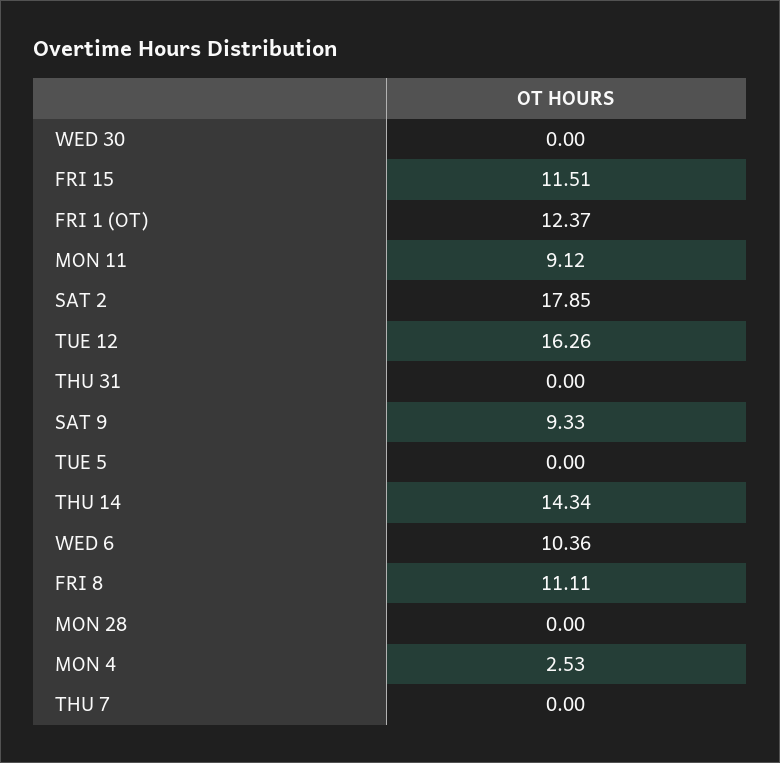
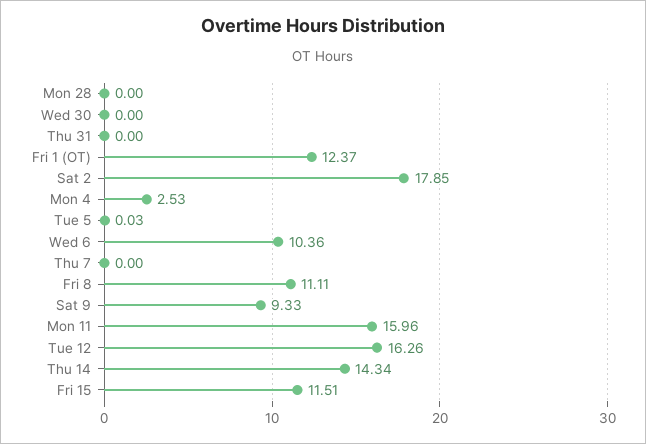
MON 11: 9.12 -> 15.96
TUE 5: 0 -> 0.03

